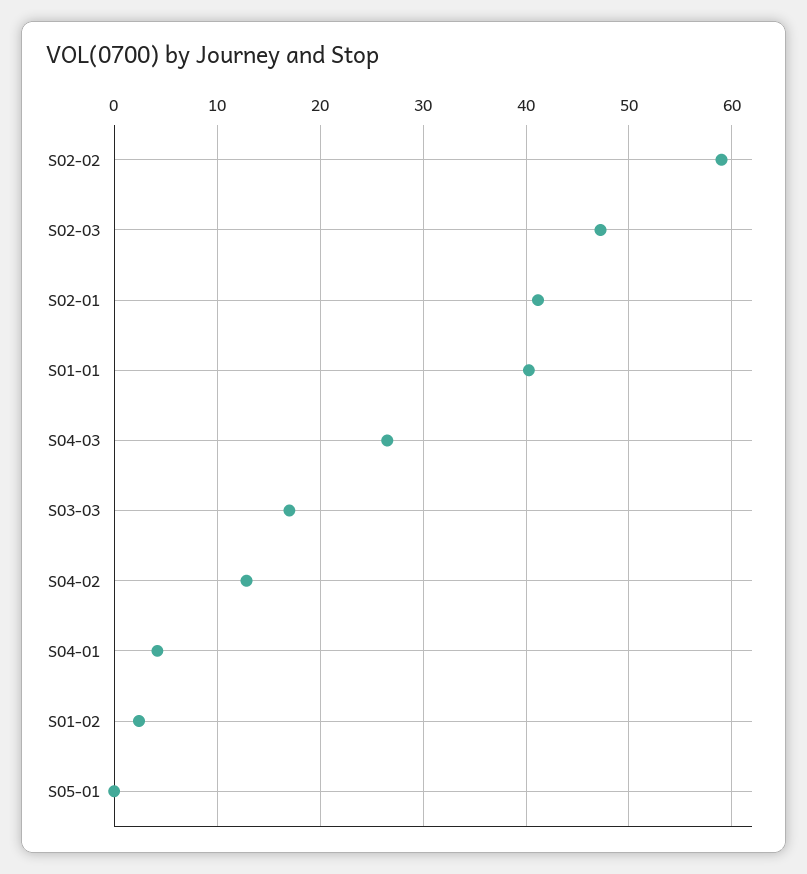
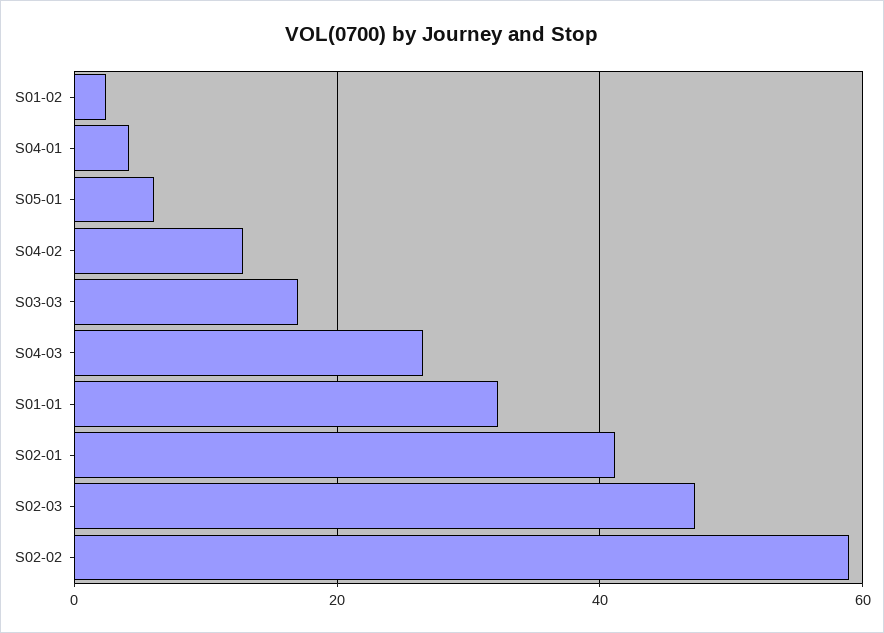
S01-01: 40 -> 32
S05-01: 0 -> 6

